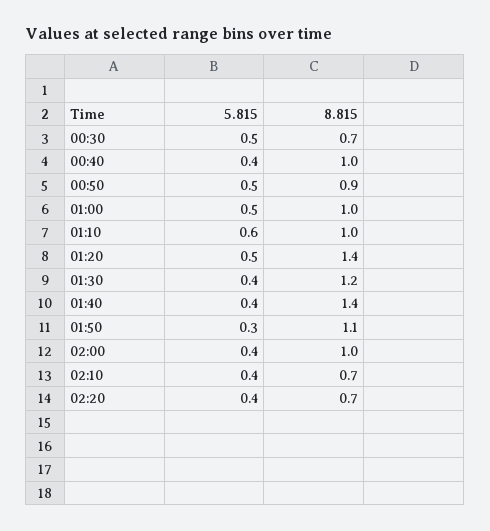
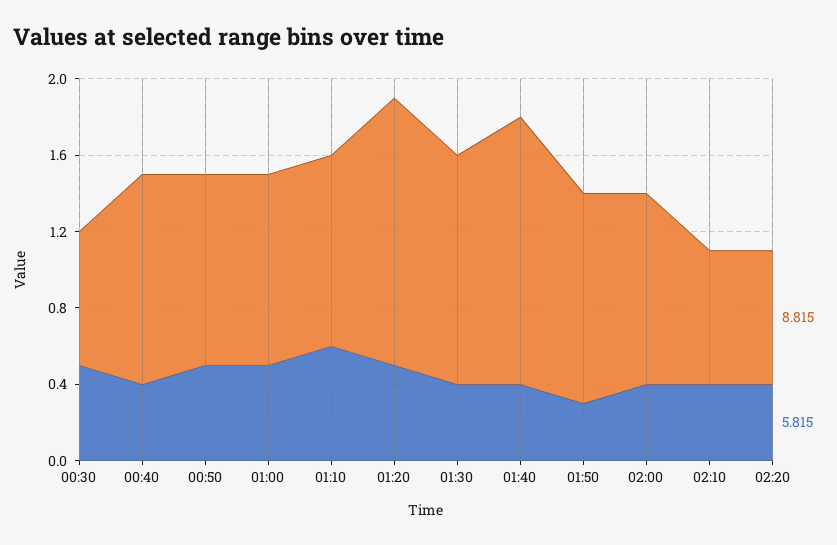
8.815, 00:40: 1 -> 1.1
8.815, 00:50: 0.9 -> 1

